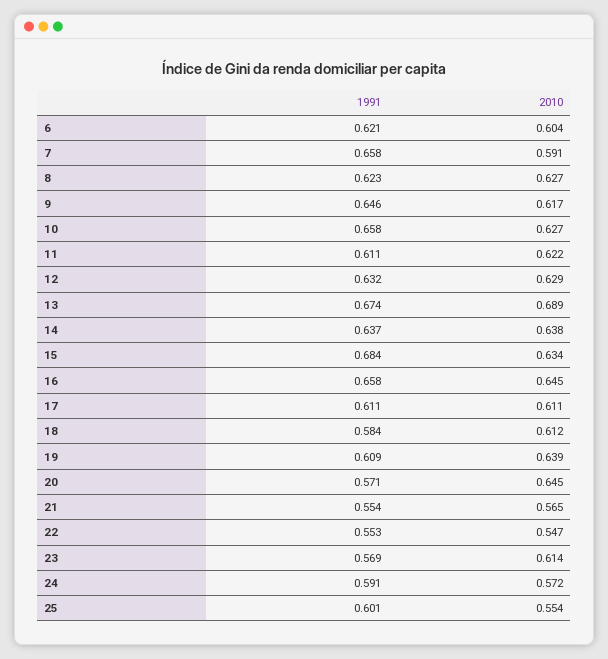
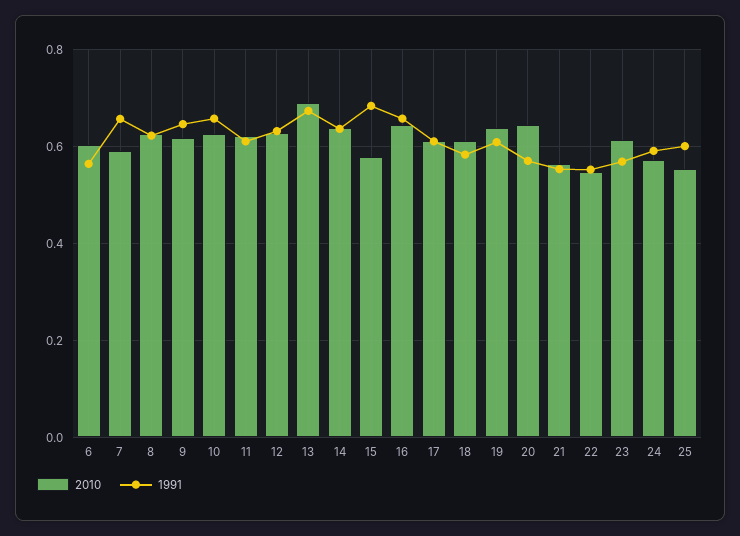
1991, 6: 0.621 -> 0.56
2010, 15: 0.634 -> 0.58

